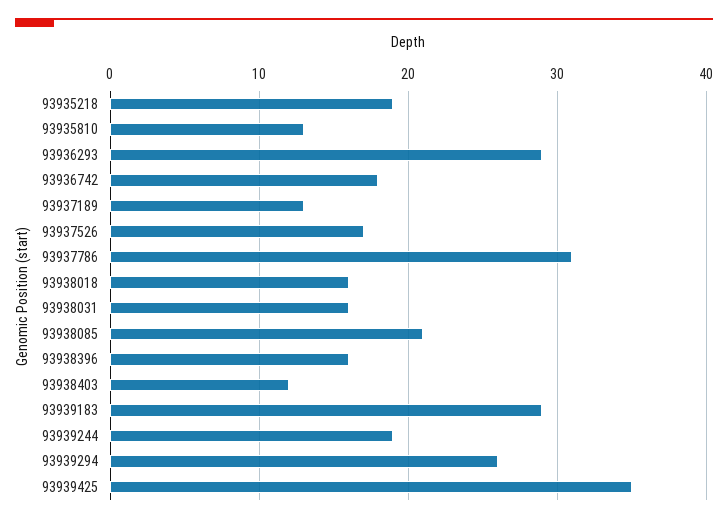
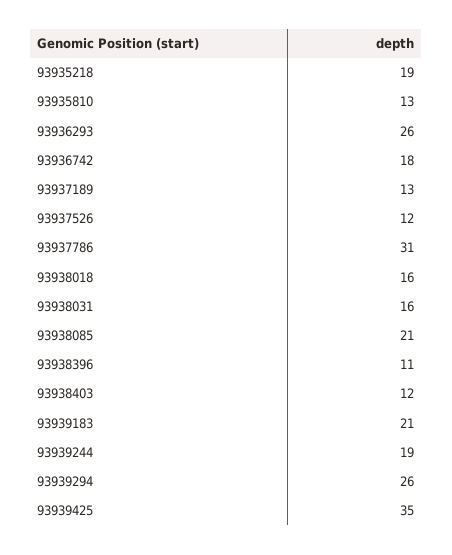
93936293: 29 -> 26
93937526: 17 -> 12
93938396: 16 -> 11
93939183: 29 -> 21

